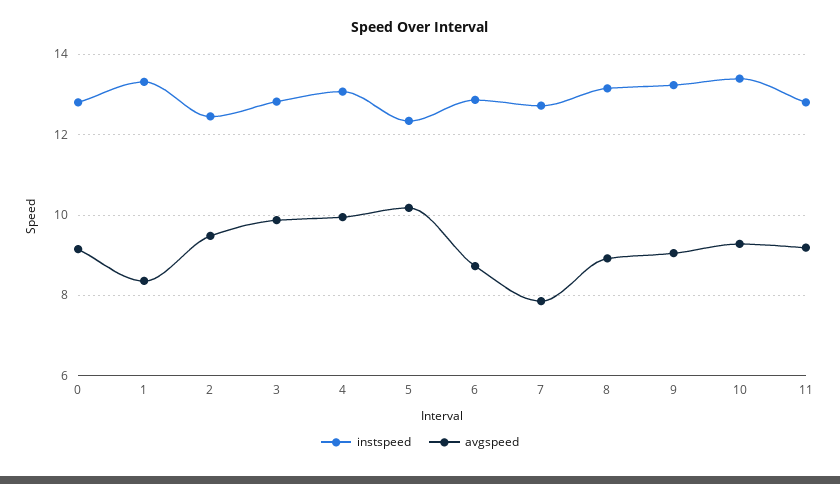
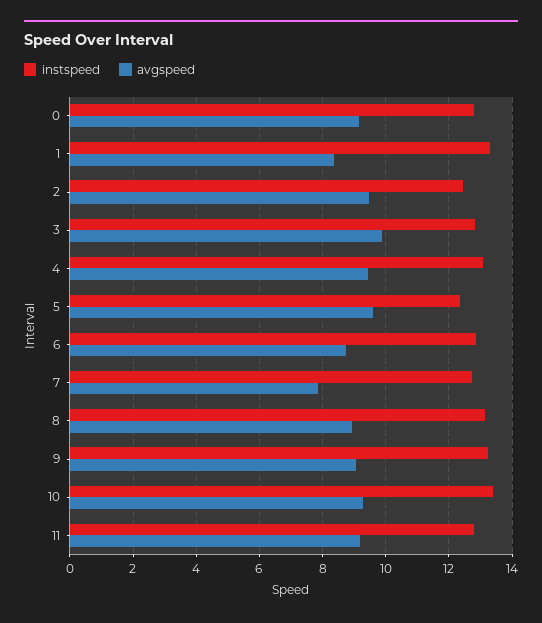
avgspeed, 4: 10 -> 9.4
avgspeed, 5: 10.2 -> 9.6

